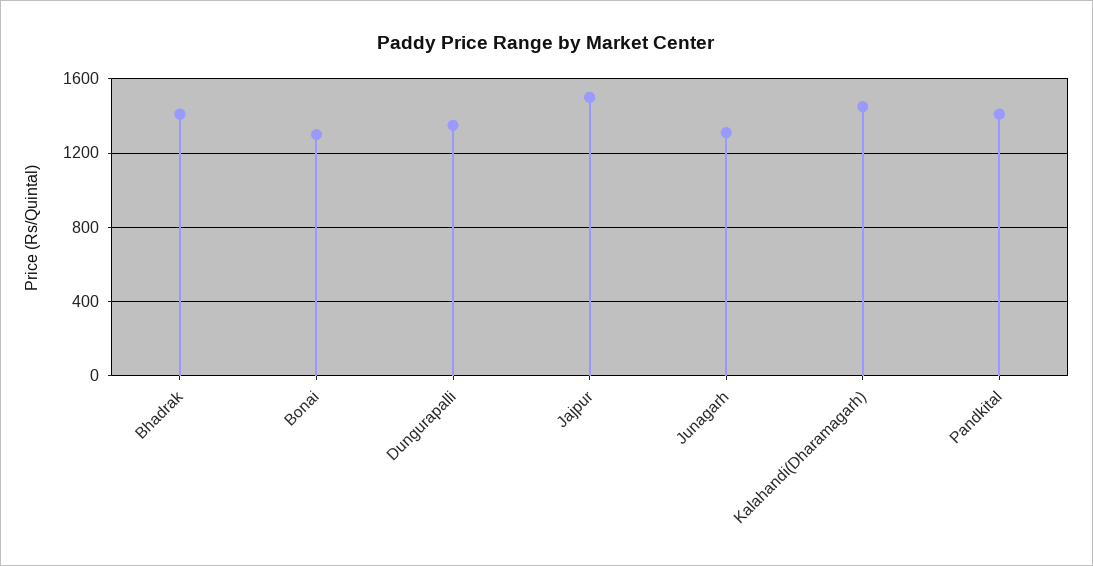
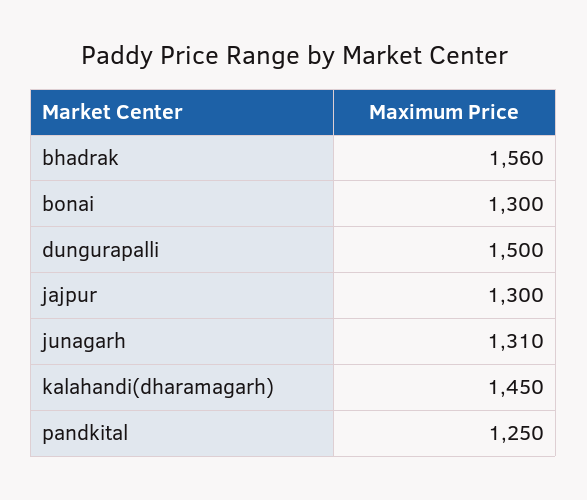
Bhadrak: 1400 -> 1560
Dungurapalli: 1350 -> 1500
Jajpur: 1500 -> 1300
Pandkital: 1400 -> 1250

